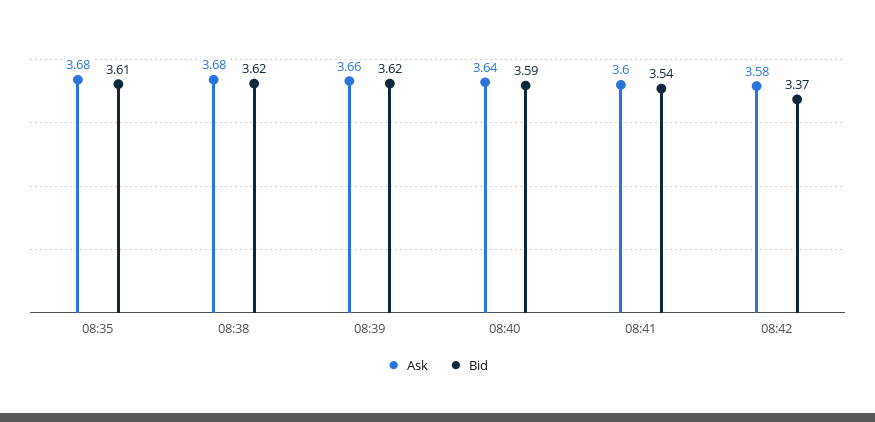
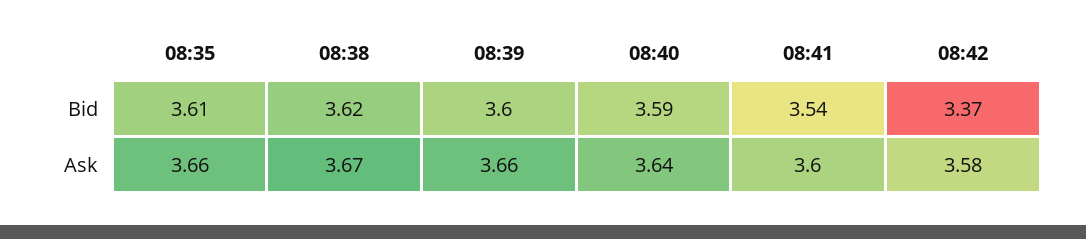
Ask, 08:35: 3.68 -> 3.66
Ask, 08:38: 3.68 -> 3.67
Bid, 08:39: 3.62 -> 3.6

